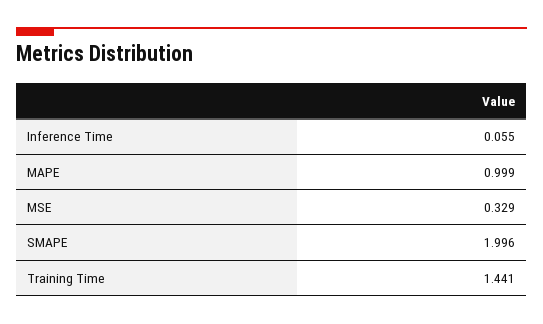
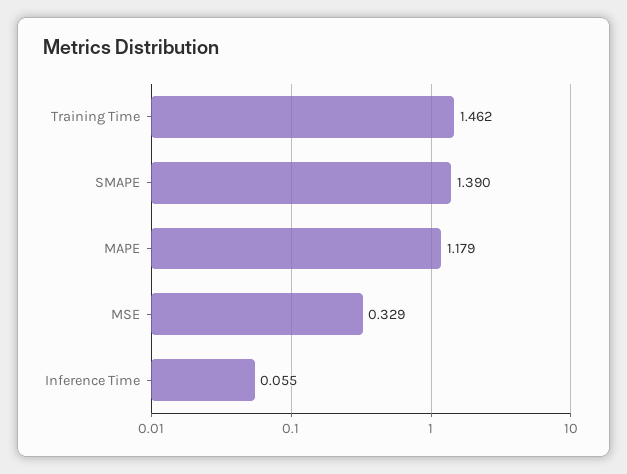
MAPE: 0.999 -> 1.179
SMAPE: 1.996 -> 1.39
Training Time: 1.441 -> 1.462

